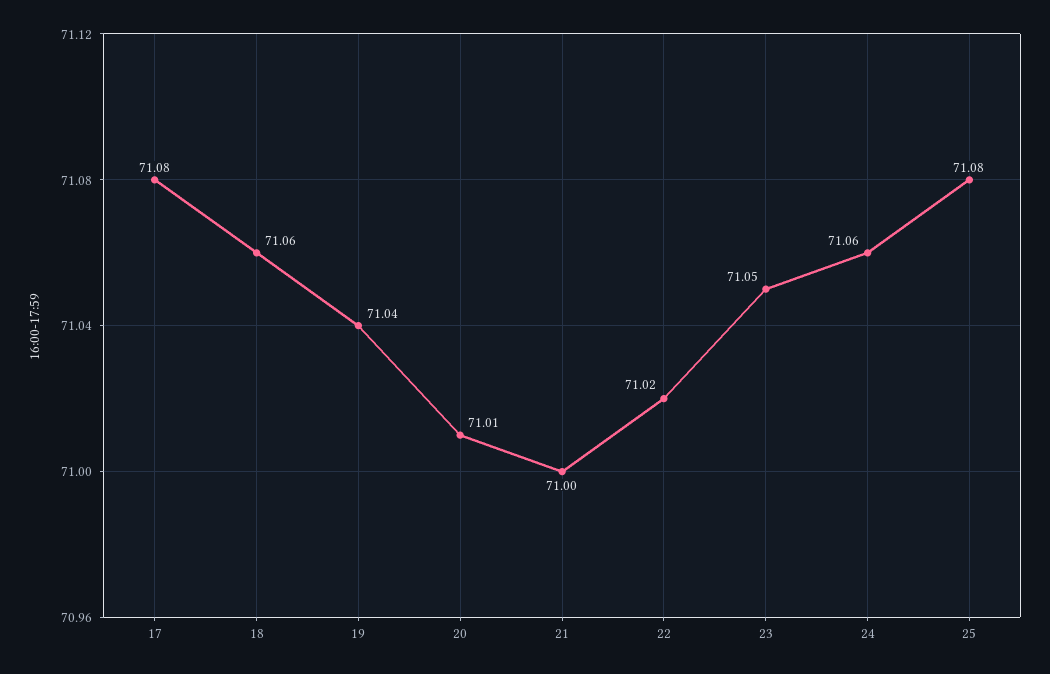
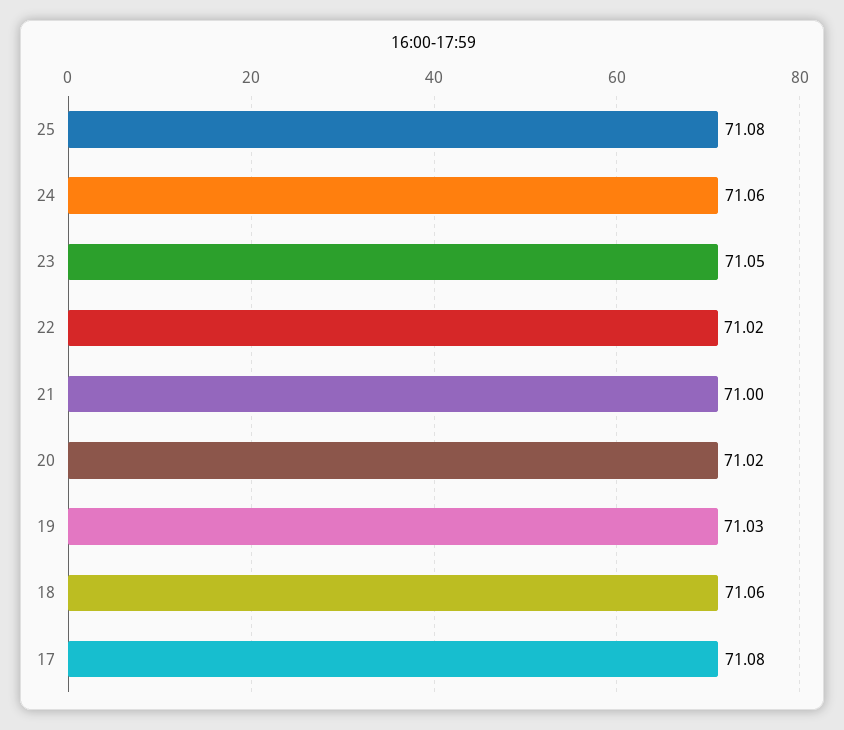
19: 71.04 -> 71.03
20: 71.01 -> 71.02

